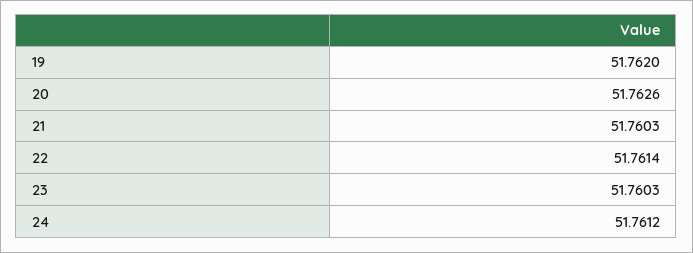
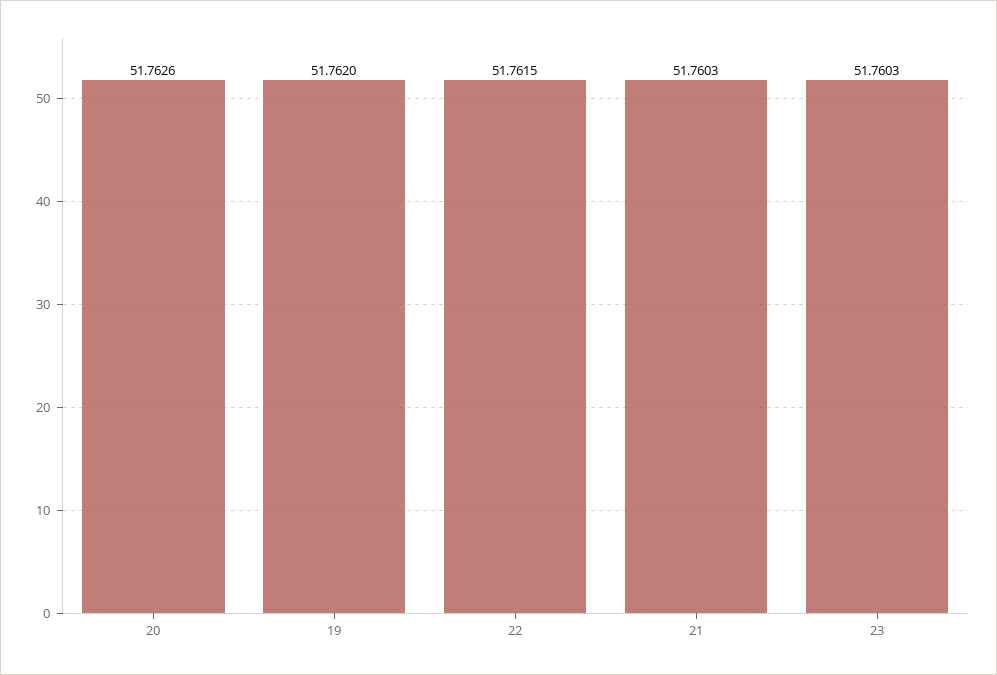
22: 51.7614 -> 51.7615
24: 51.7612 -> none

